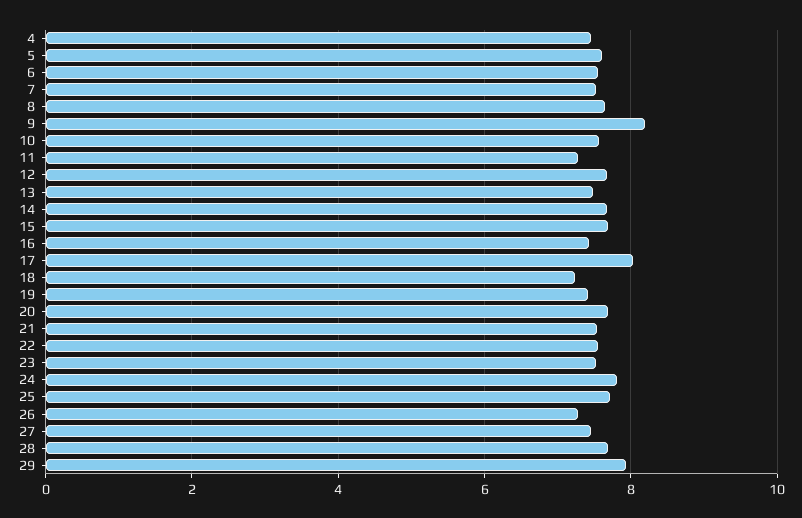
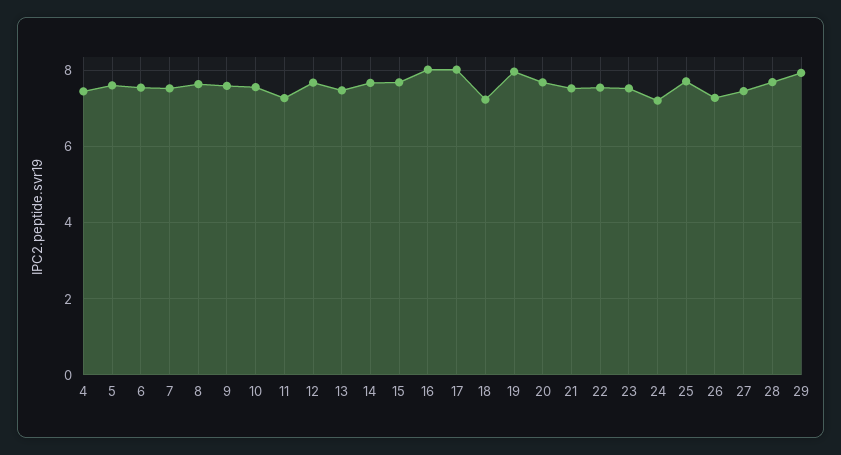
9: 8.2 -> 7.6
16: 7.4 -> 8
19: 7.4 -> 8
24: 7.8 -> 7.2

